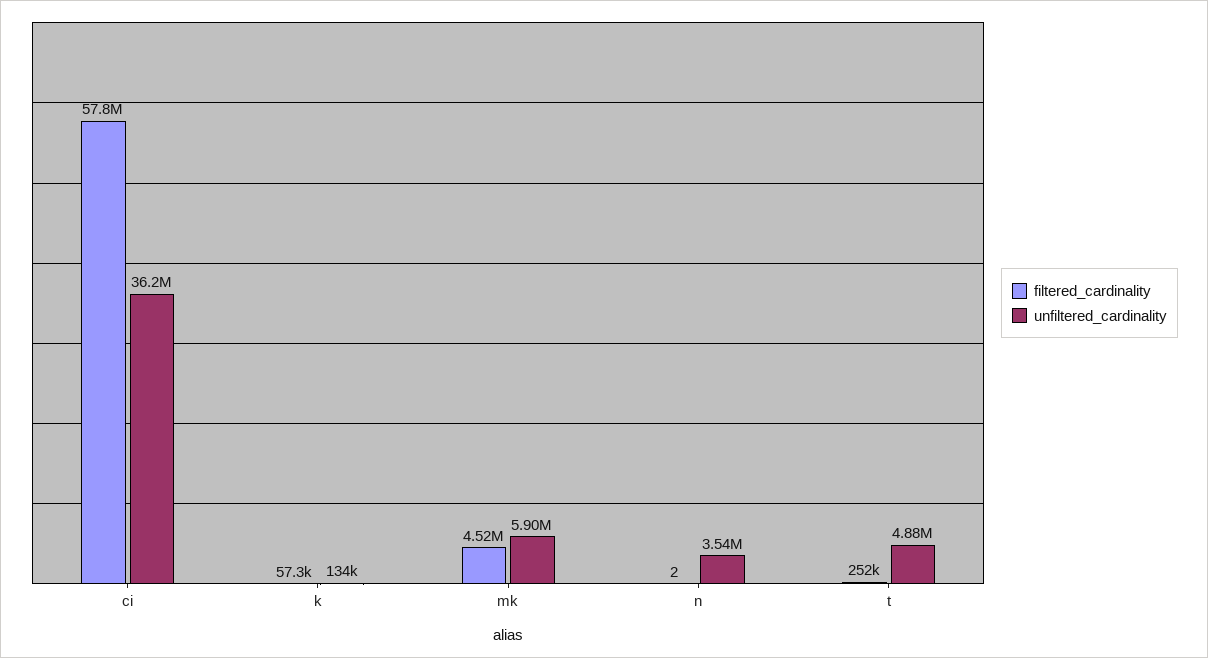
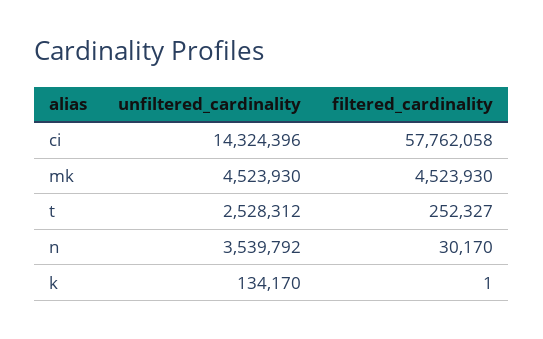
unfiltered_cardinality, ci: 36200000 -> 14324396
filtered_cardinality, k: 57300 -> 1
unfiltered_cardinality, mk: 5900000 -> 4523930
filtered_cardinality, n: 2 -> 30170
unfiltered_cardinality, t: 4880000 -> 2528312

